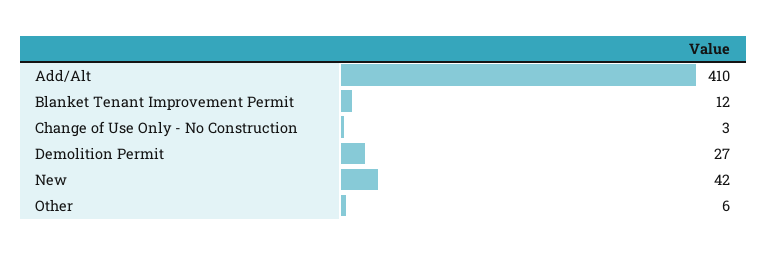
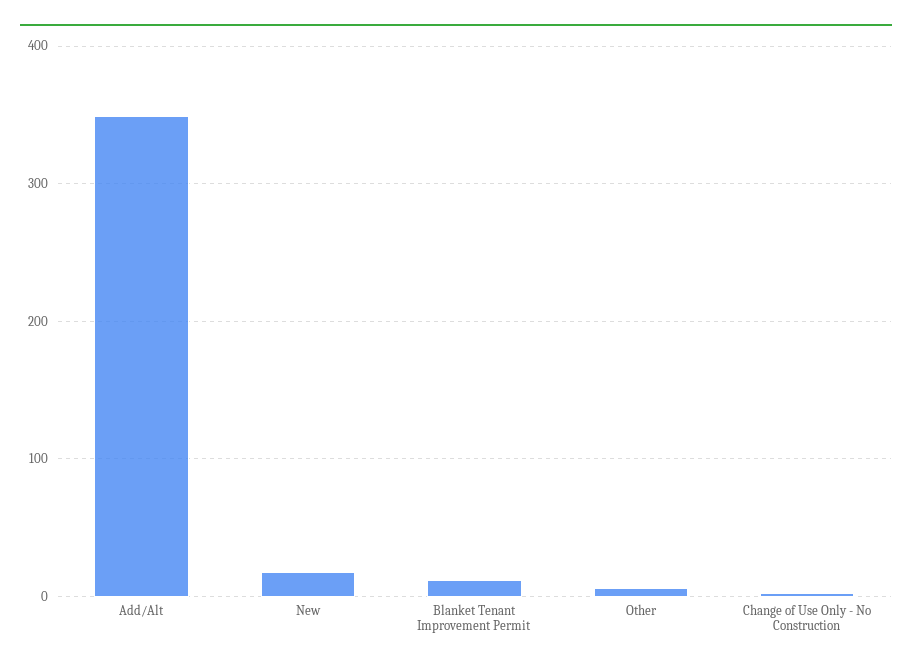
Add/Alt: 410 -> 350
Demolition Permit: 27 -> none
New: 42 -> 20

